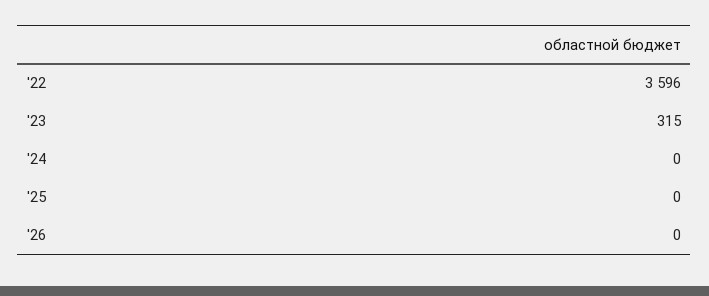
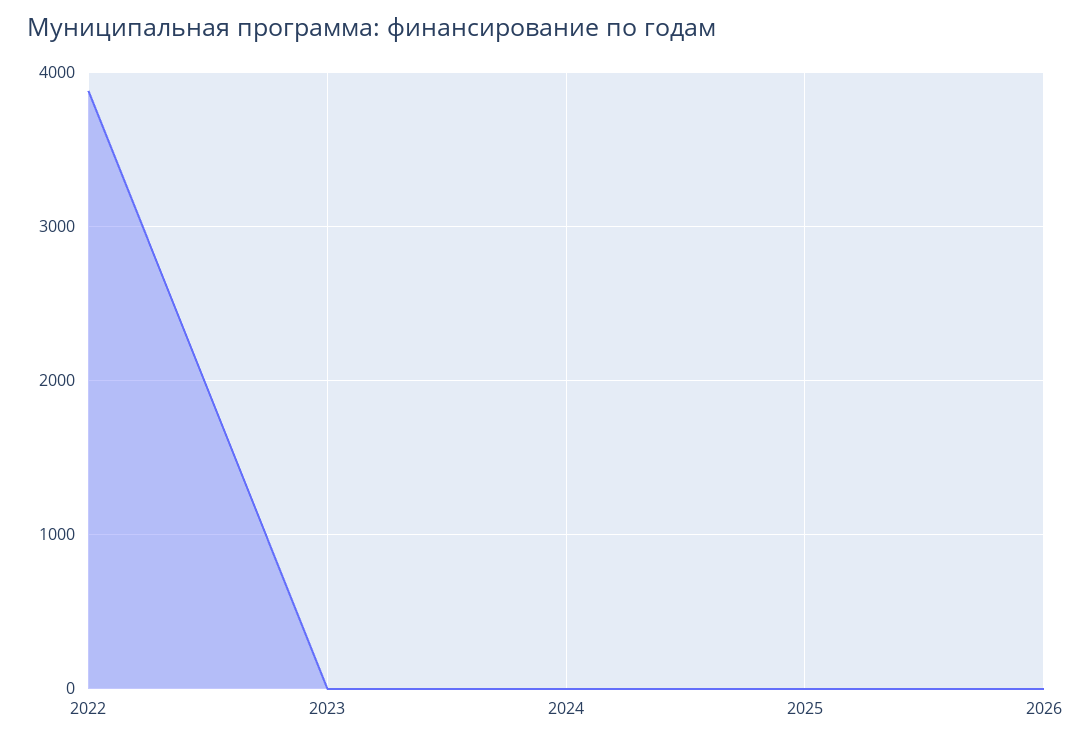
'22: 3596 -> 3900
'23: 315 -> 0

